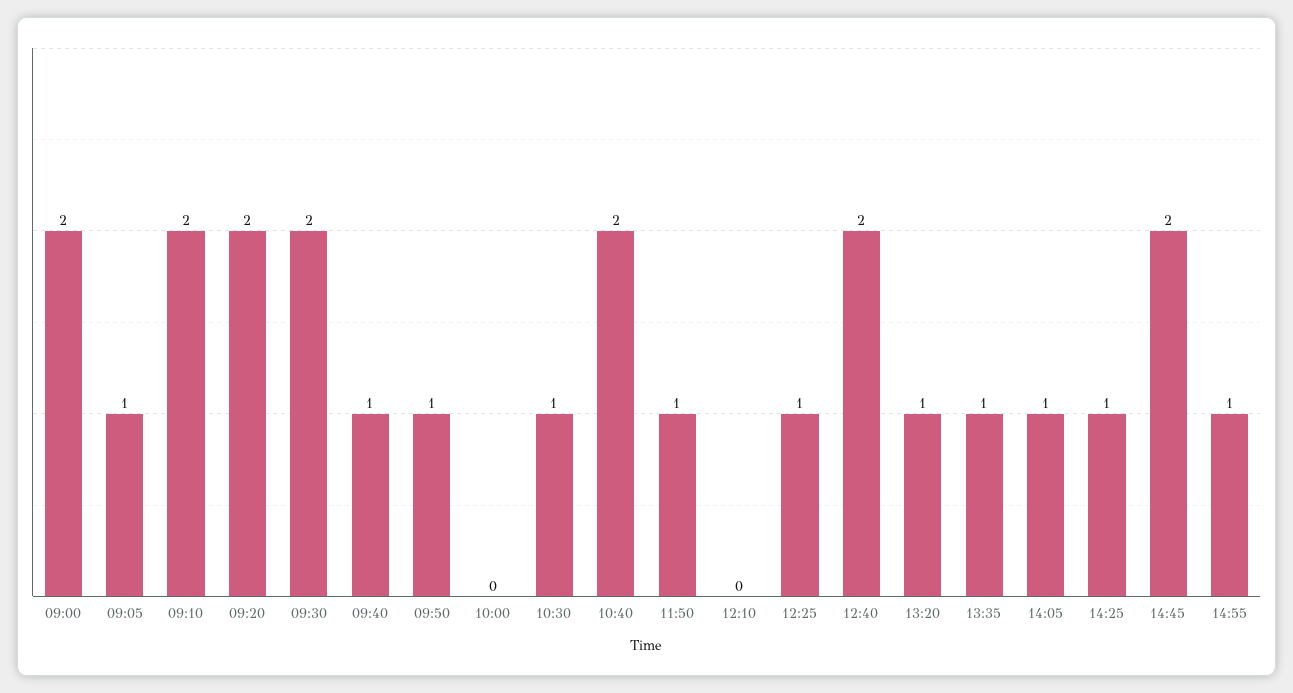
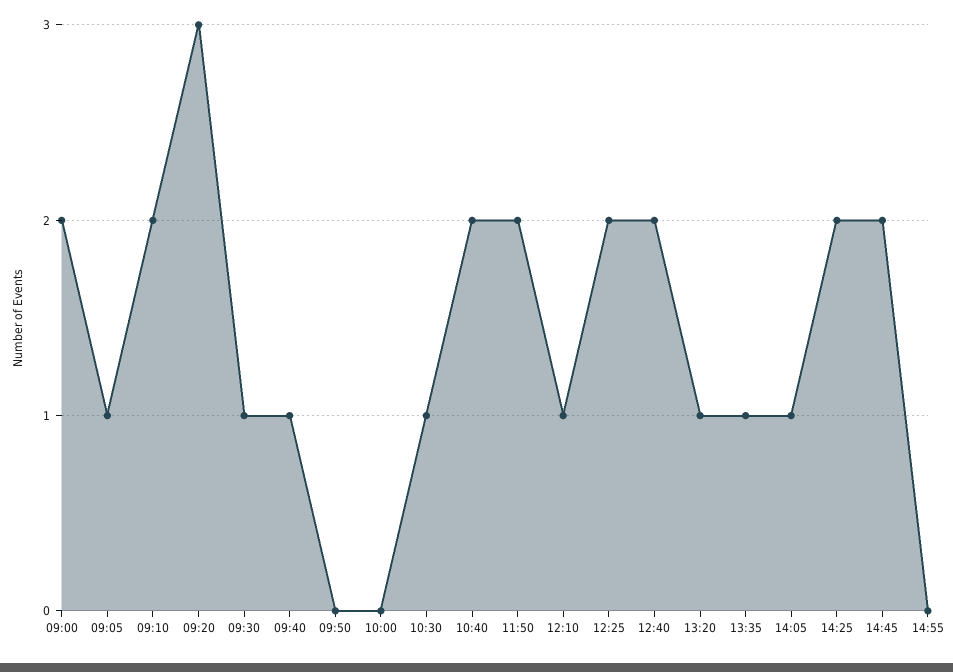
09:20: 2 -> 3
09:30: 2 -> 1
09:50: 1 -> 0
11:50: 1 -> 2
12:10: 0 -> 1
12:25: 1 -> 2
14:25: 1 -> 2
14:55: 1 -> 0

